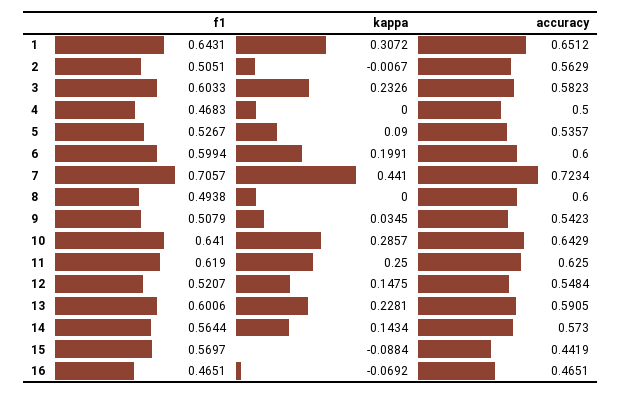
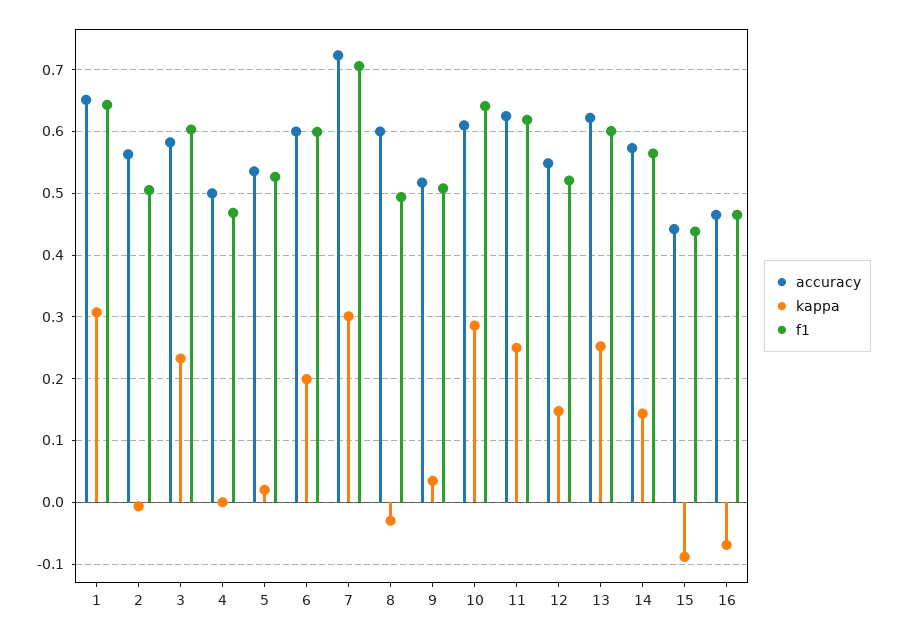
kappa, 5: 0.09 -> 0.02
kappa, 7: 0.441 -> 0.3
kappa, 8: 0 -> -0.03
accuracy, 9: 0.5423 -> 0.52
accuracy, 10: 0.6429 -> 0.61
kappa, 13: 0.2281 -> 0.25
accuracy, 13: 0.5905 -> 0.62
f1, 15: 0.5697 -> 0.44

